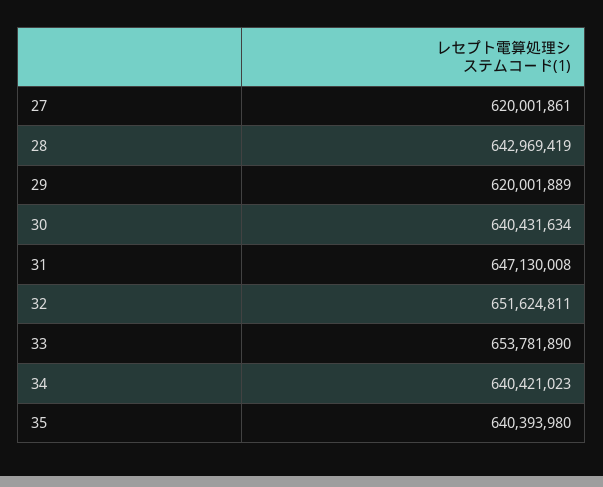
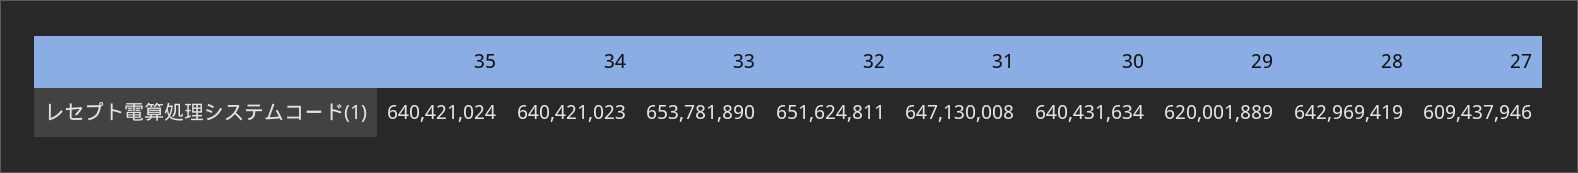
27: 620001861 -> 609437946
35: 640393980 -> 640421024

